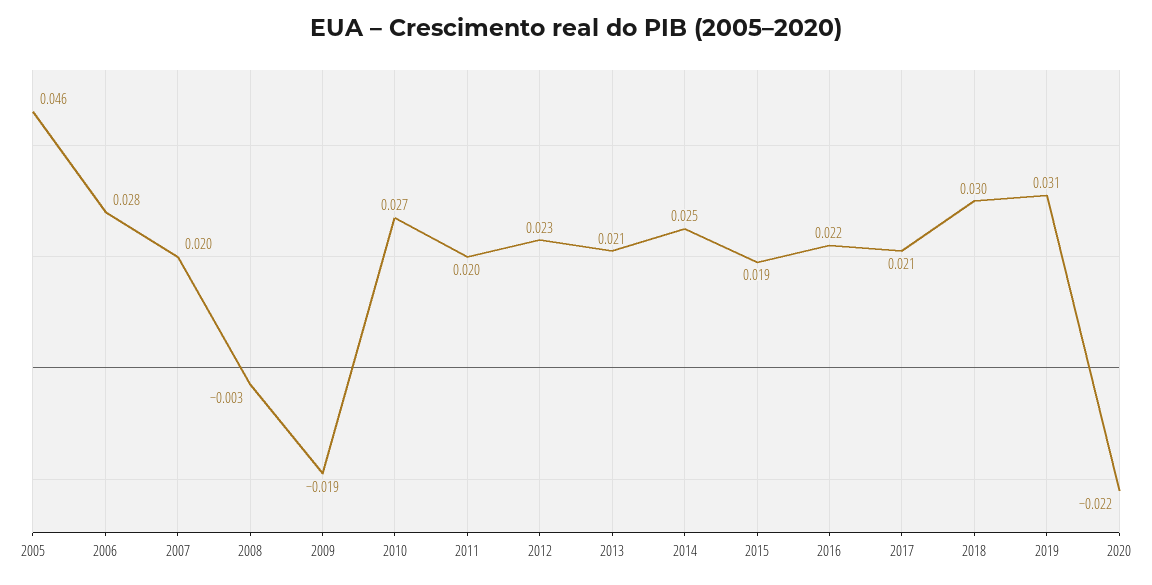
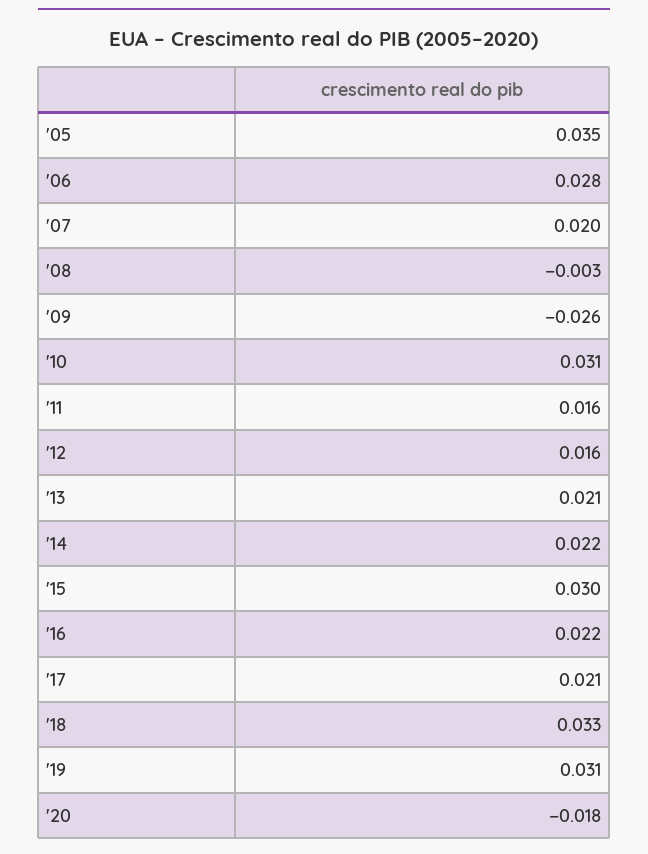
2005: 0.046 -> 0.035
2009: -0.019 -> -0.026
2010: 0.027 -> 0.031
2011: 0.02 -> 0.016
2012: 0.023 -> 0.016
2014: 0.025 -> 0.022
2015: 0.019 -> 0.03
2018: 0.03 -> 0.033
2020: -0.022 -> -0.018

